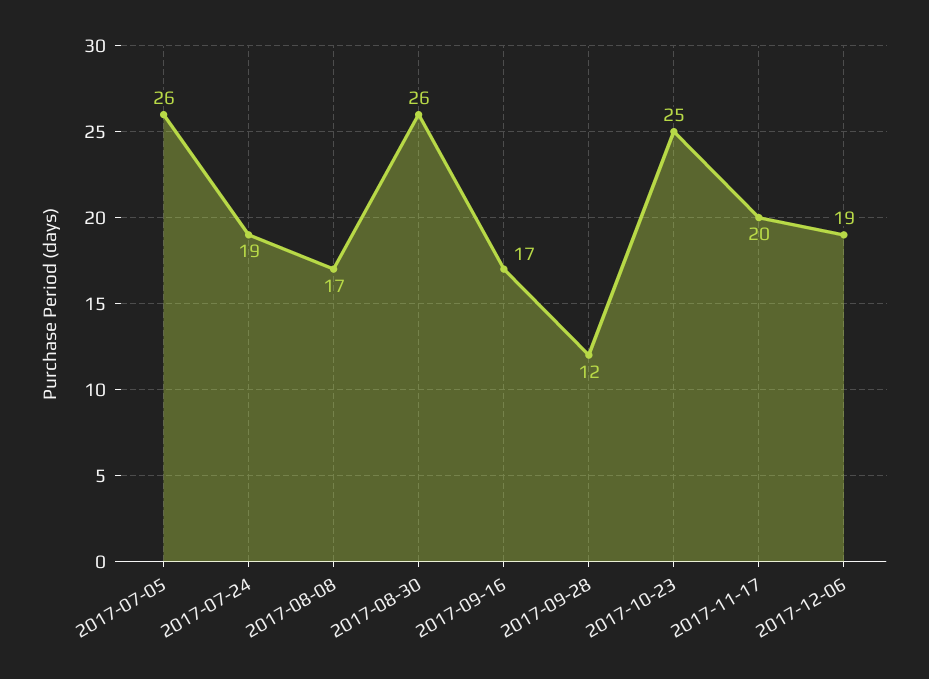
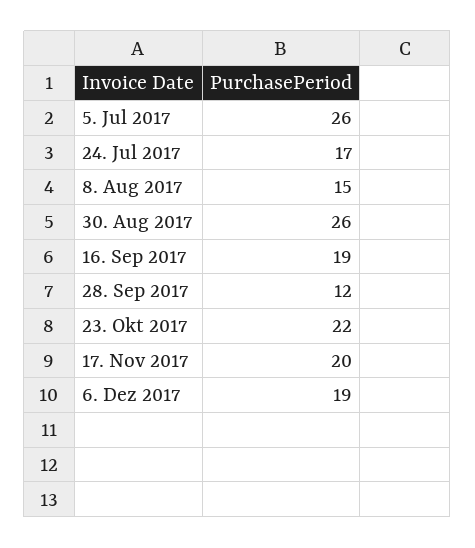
2017-07-24: 19 -> 17
2017-08-08: 17 -> 15
2017-09-16: 17 -> 19
2017-10-23: 25 -> 22

